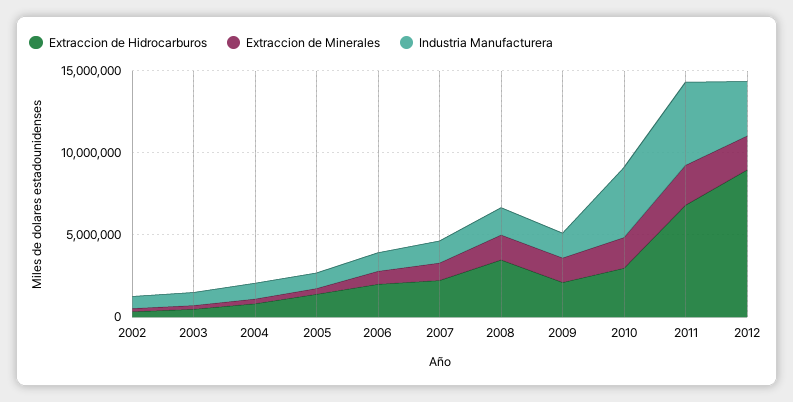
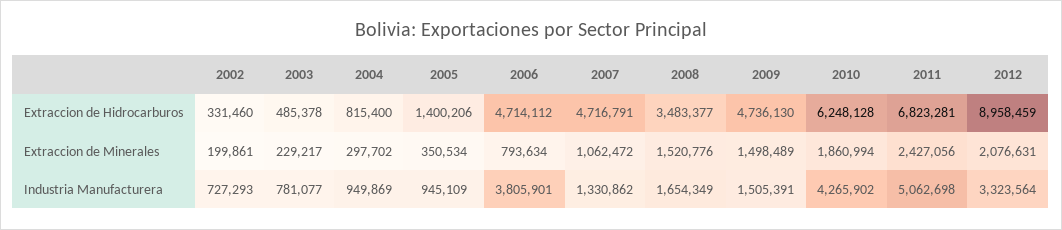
Extraccion de Hidrocarburos, 2006: 2000000 -> 4714112
Industria Manufacturera, 2006: 1000000 -> 3805901
Extraccion de Hidrocarburos, 2007: 2000000 -> 4716791
Extraccion de Hidrocarburos, 2009: 2000000 -> 4736130
Extraccion de Hidrocarburos, 2010: 3000000 -> 6248128

